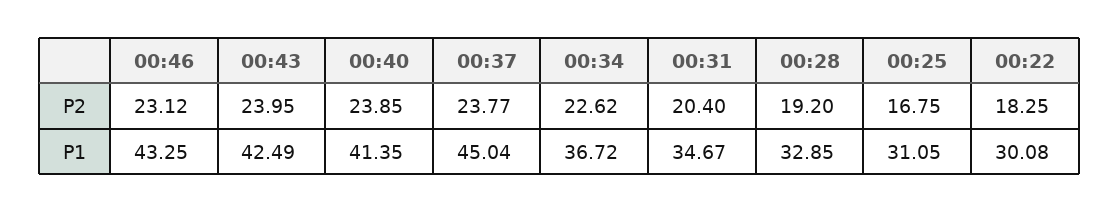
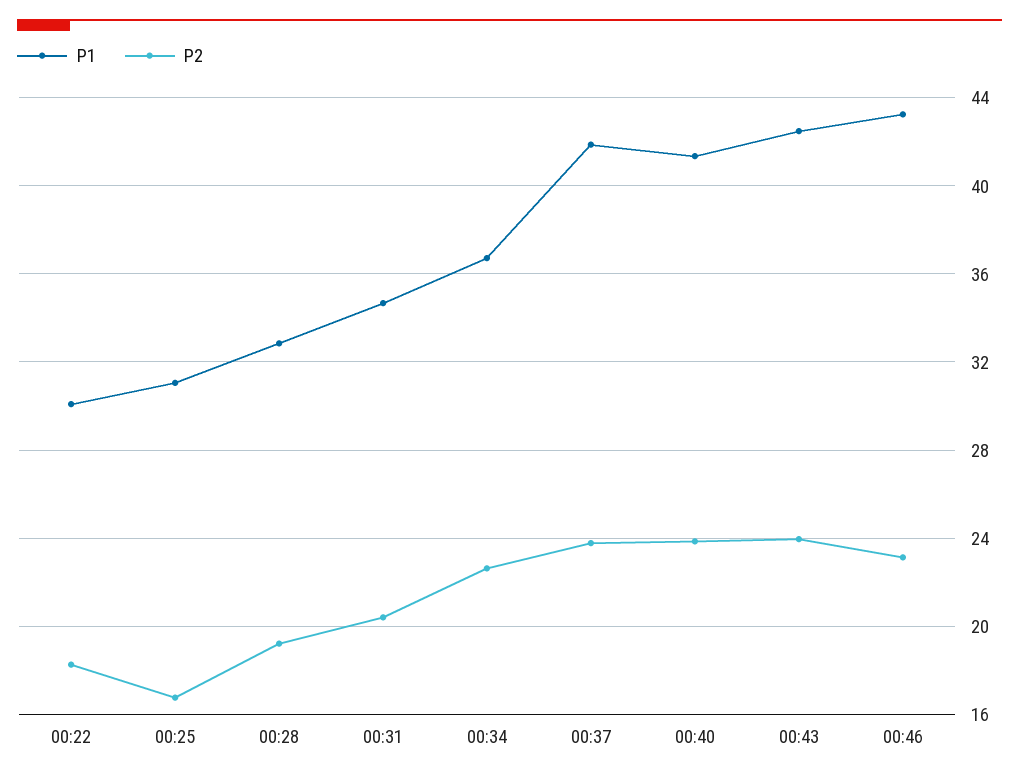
P1, 00:37: 45.04 -> 42

